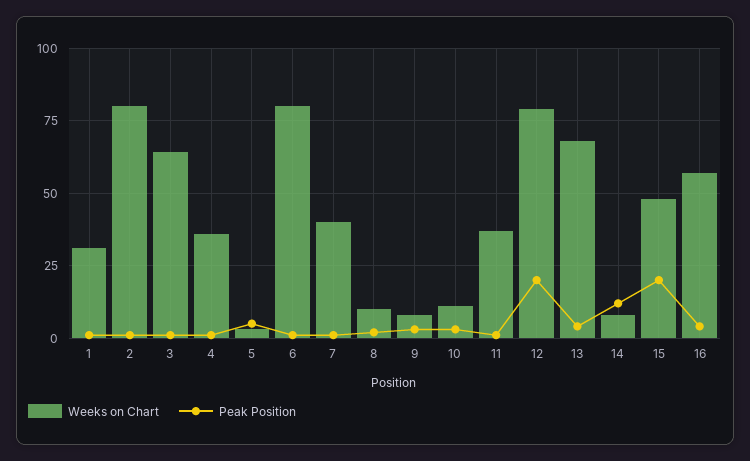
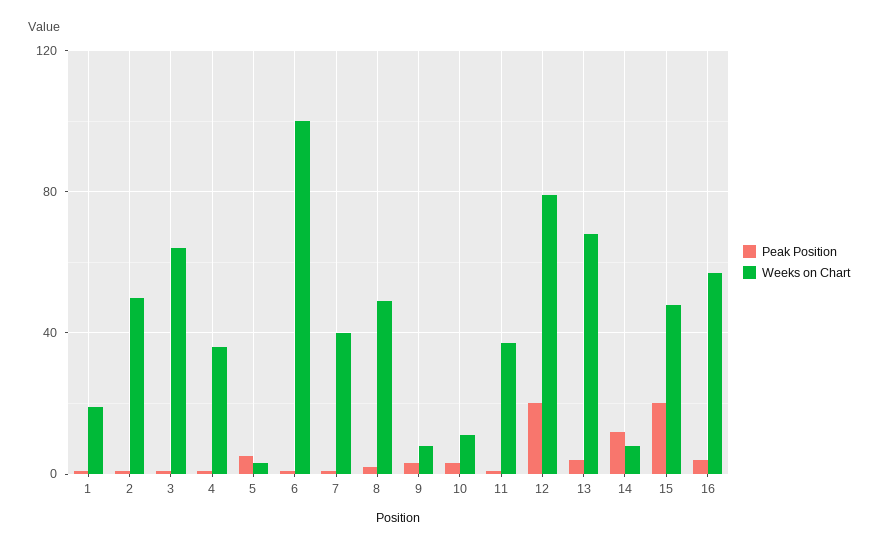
Weeks on Chart, 1: 30 -> 20
Weeks on Chart, 2: 80 -> 50
Weeks on Chart, 6: 80 -> 100
Weeks on Chart, 8: 10 -> 50

